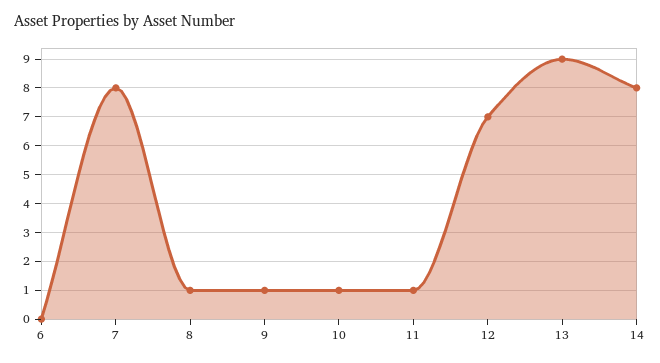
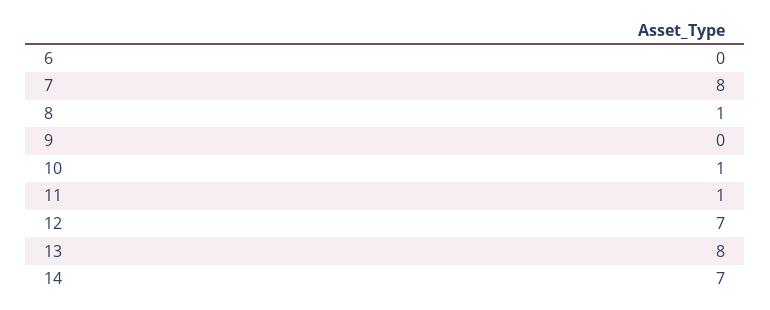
9: 1 -> 0
13: 9 -> 8
14: 8 -> 7

